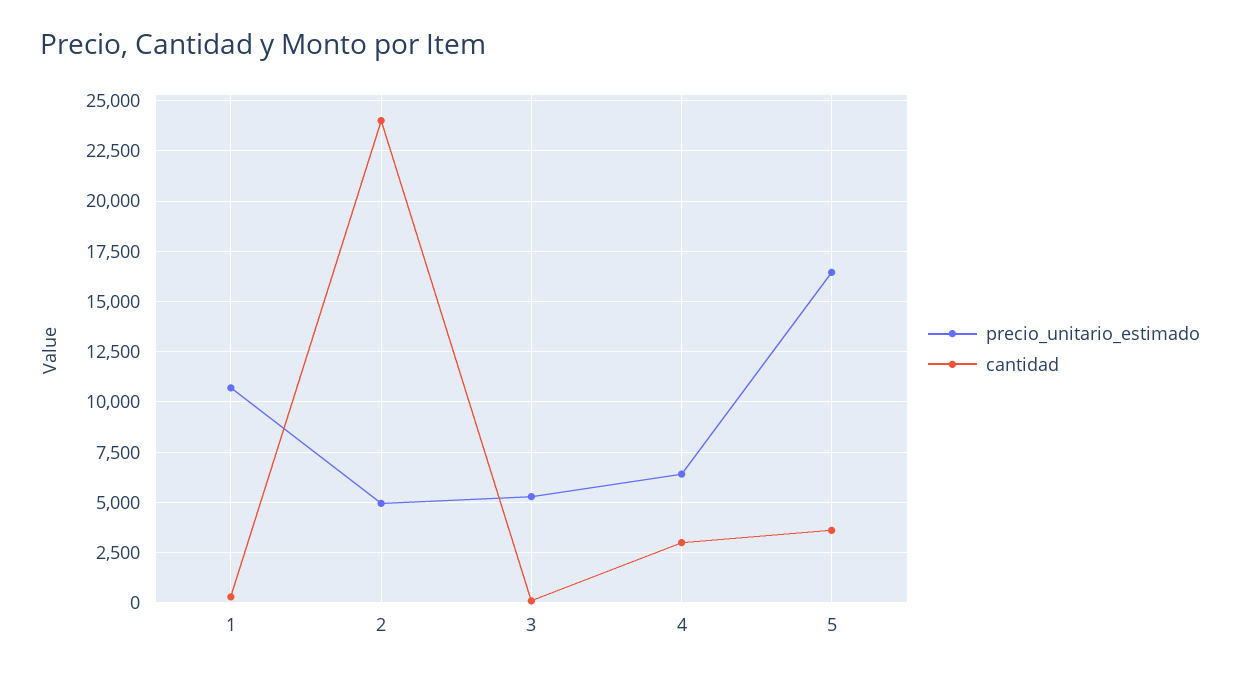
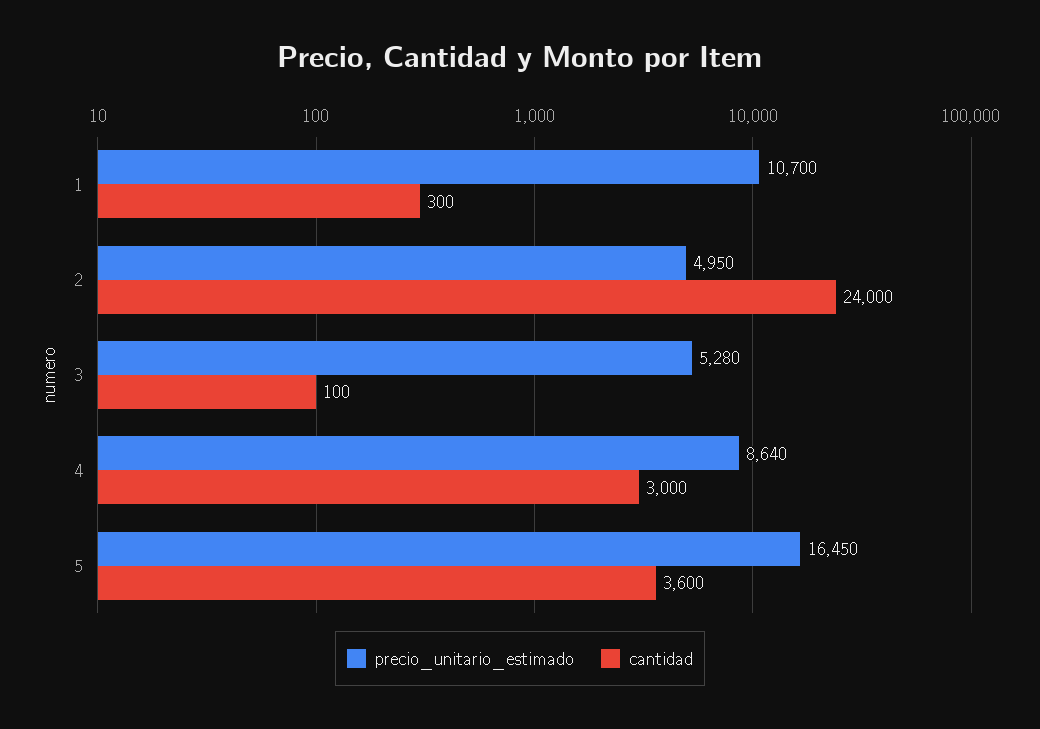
precio_unitario_estimado, 4: 6500 -> 8640

